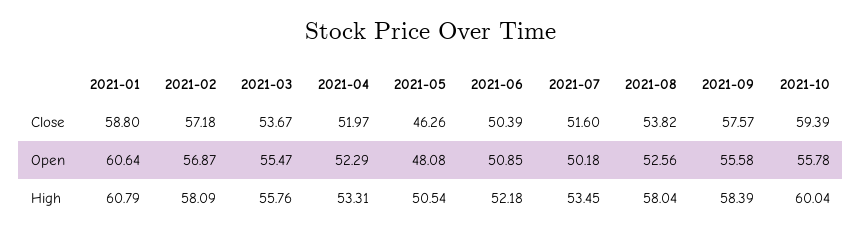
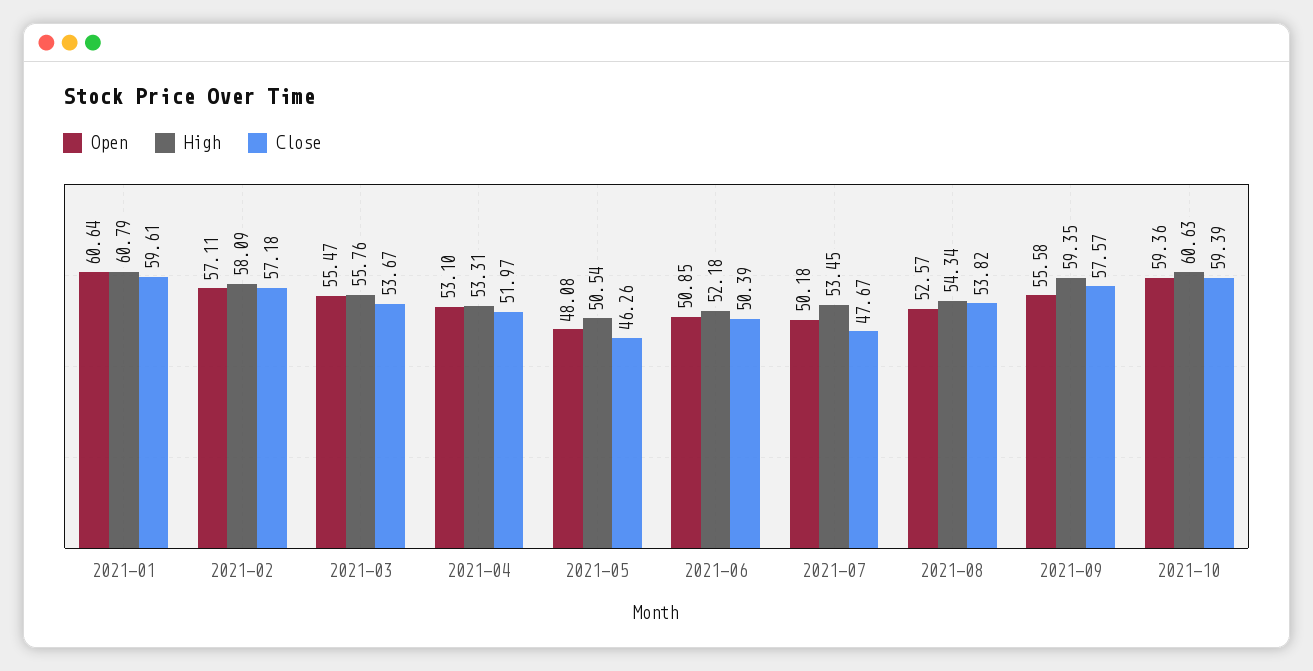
Close, 2021-01: 58.8 -> 59.61
Close, 2021-07: 51.6 -> 47.67
Open, 2021-02: 56.87 -> 57.11
Open, 2021-04: 52.29 -> 53.1
Open, 2021-08: 52.56 -> 52.57
Open, 2021-10: 55.78 -> 59.36
High, 2021-08: 58.04 -> 54.34
High, 2021-09: 58.39 -> 59.35
High, 2021-10: 60.04 -> 60.63

